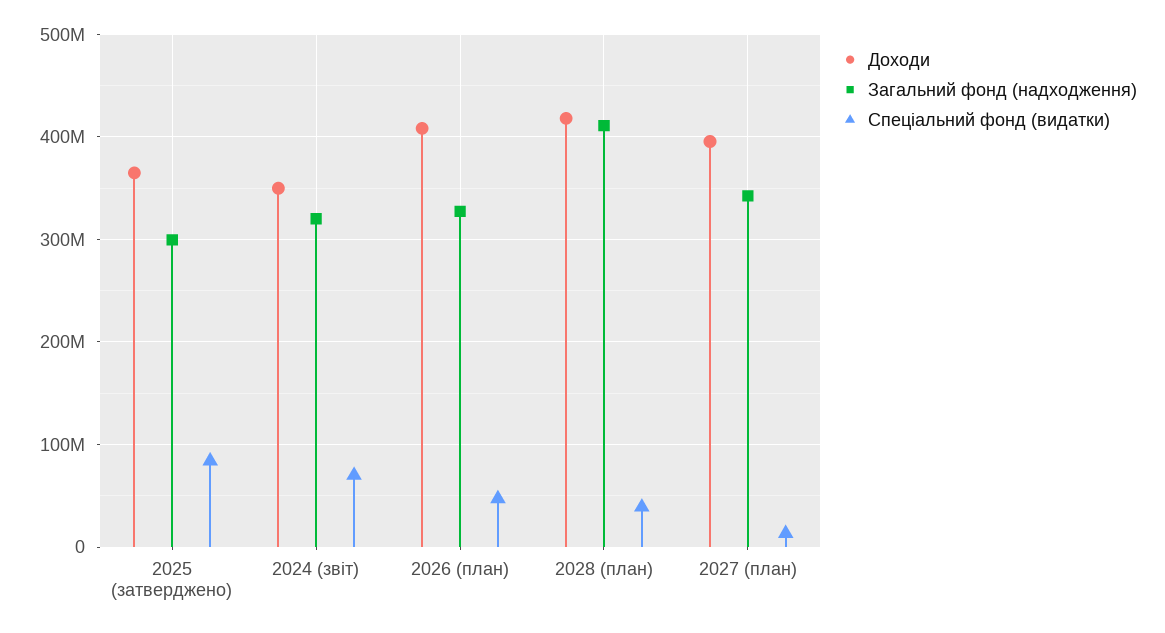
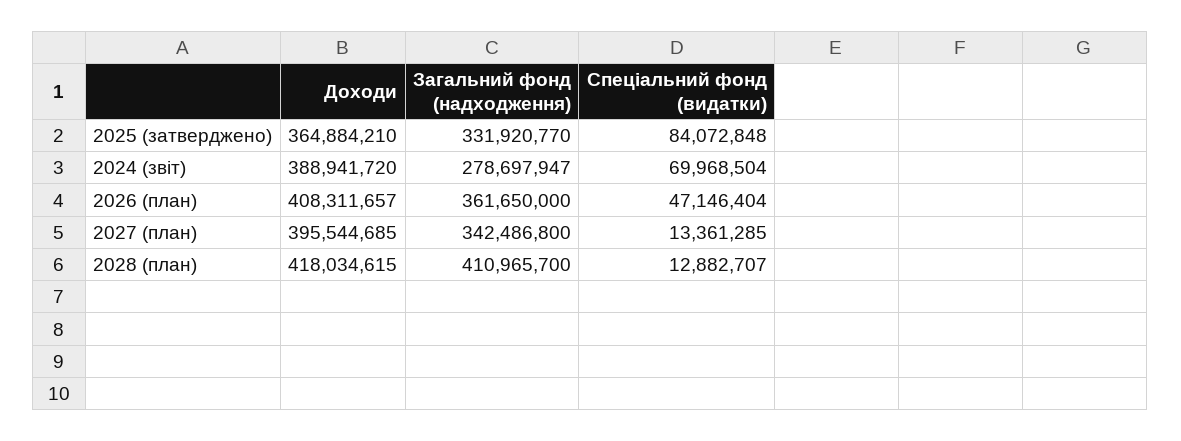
Загальний фонд (надходження), 2025 (затверджено): 300000000 -> 331920770
Доходи, 2024 (звіт): 350000000 -> 388941720
Загальний фонд (надходження), 2024 (звіт): 320000000 -> 278697947
Загальний фонд (надходження), 2026 (план): 330000000 -> 361650000
Спеціальний фонд (видатки), 2028 (план): 40000000 -> 12882707

